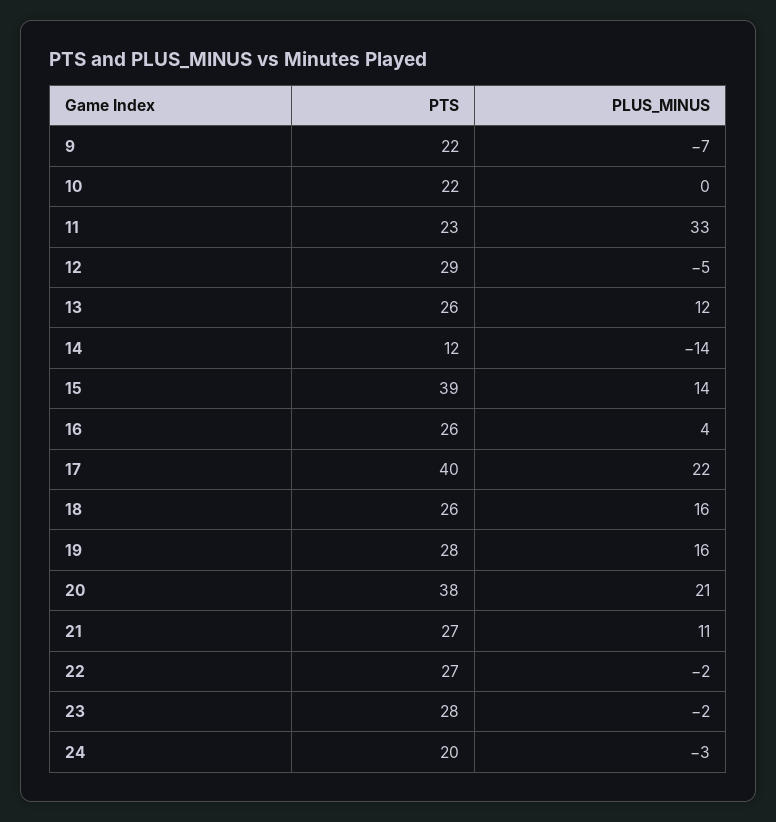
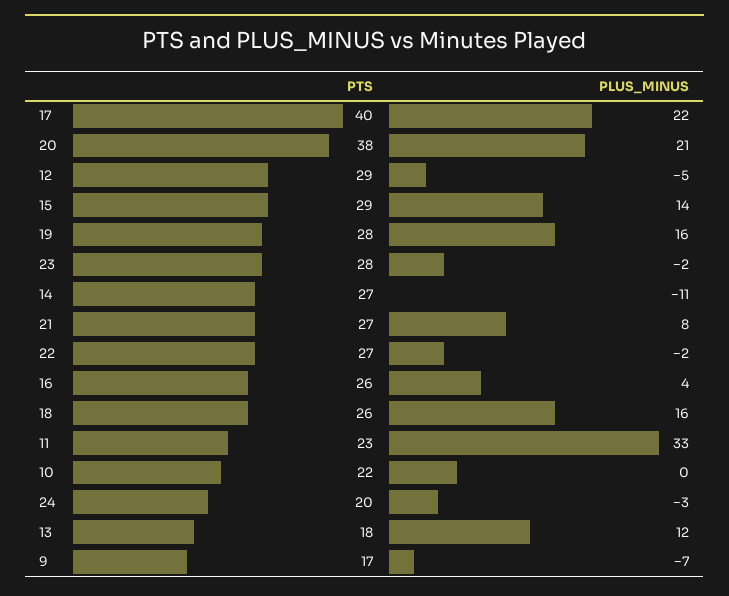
PTS, 9: 22 -> 17
PTS, 13: 26 -> 18
PTS, 14: 12 -> 27
PLUS_MINUS, 14: -14 -> -11
PTS, 15: 39 -> 29
PLUS_MINUS, 21: 11 -> 8

